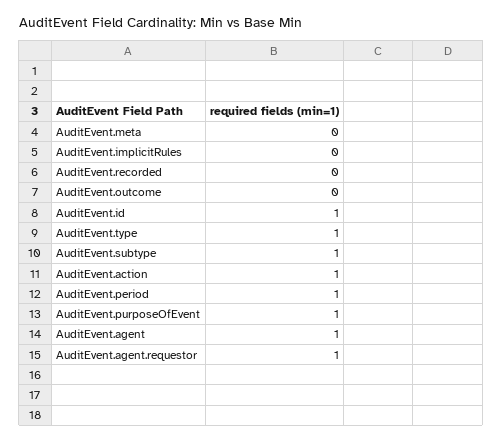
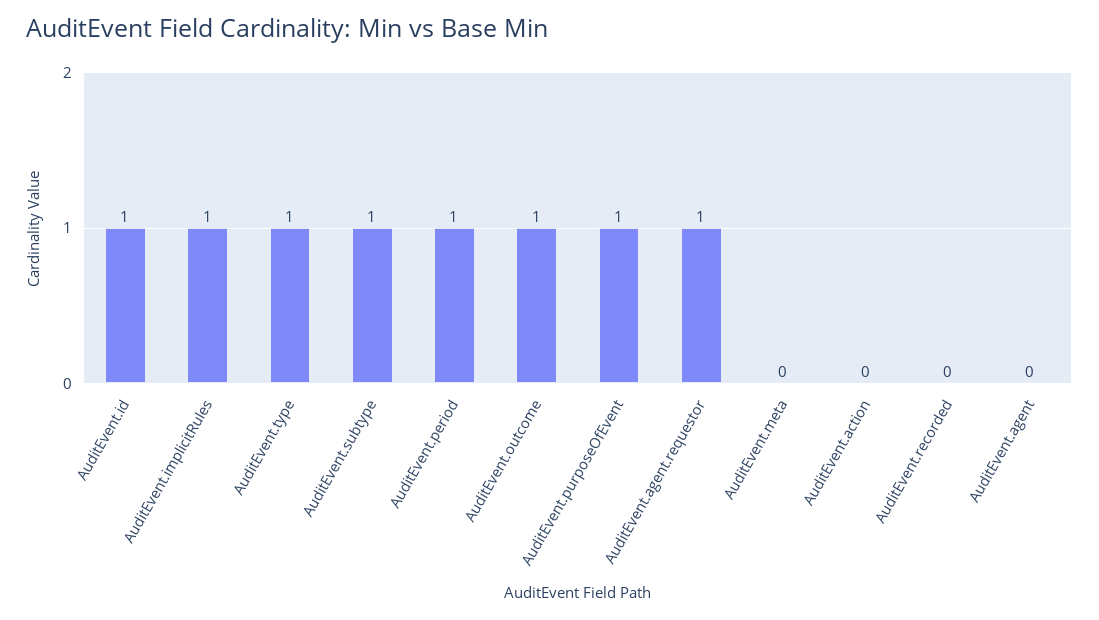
AuditEvent.implicitRules: 0 -> 1
AuditEvent.outcome: 0 -> 1
AuditEvent.action: 1 -> 0
AuditEvent.agent: 1 -> 0

